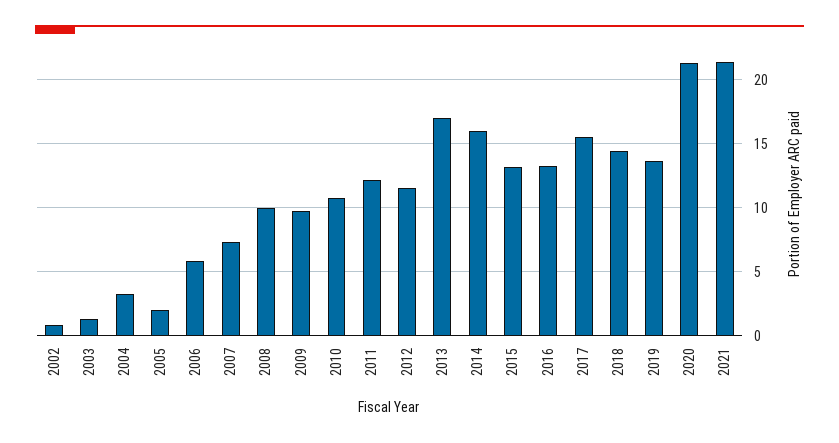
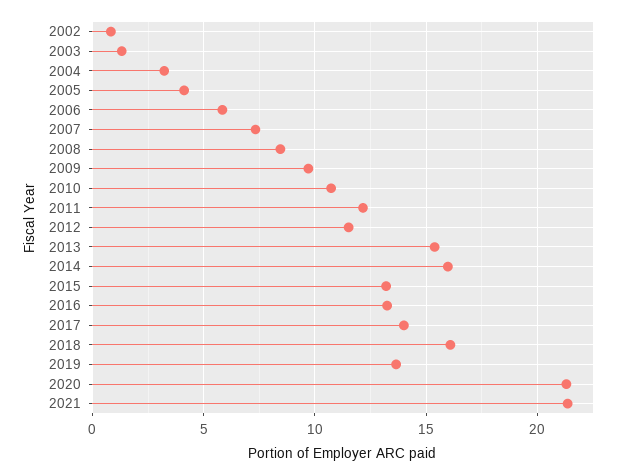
2005: 2 -> 4
2008: 10 -> 8.5
2013: 17 -> 15.5
2017: 15.5 -> 14
2018: 14.5 -> 16

